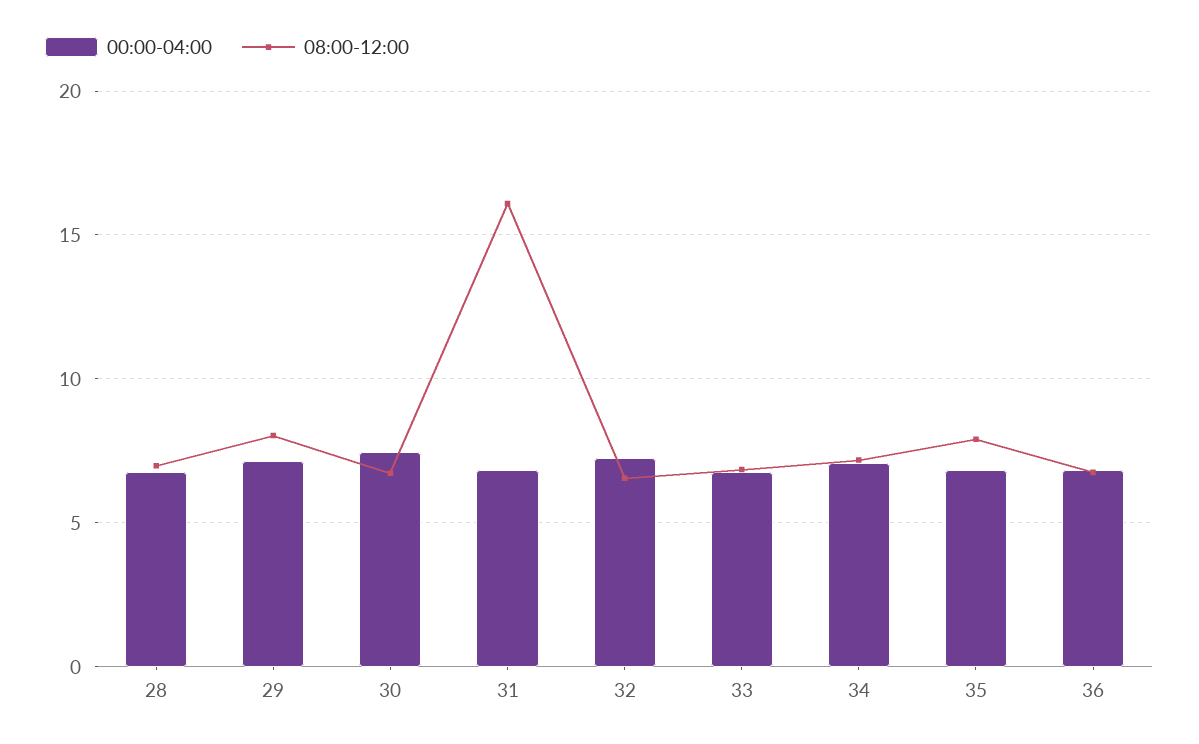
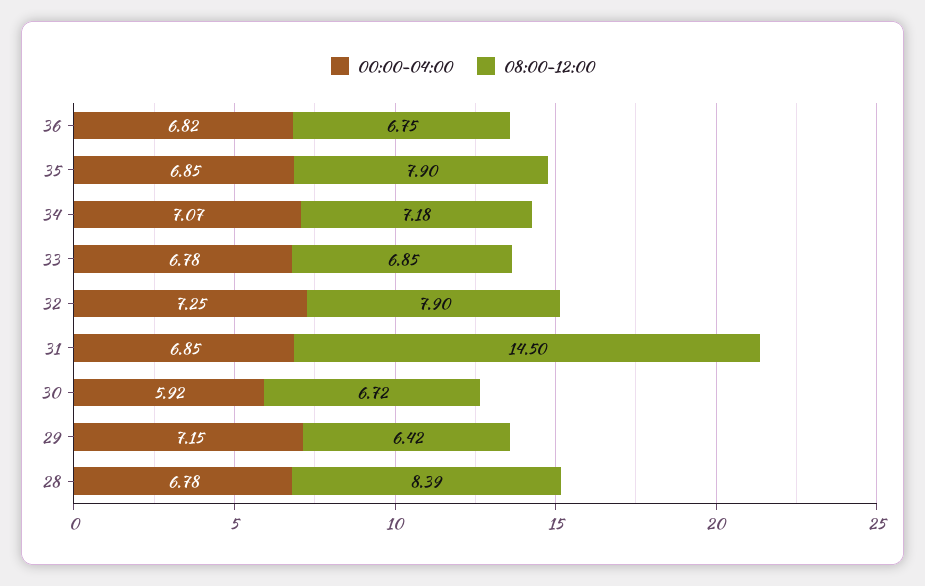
08:00-12:00, 28: 7 -> 8.39
08:00-12:00, 29: 8 -> 6.42
00:00-04:00, 30: 7.5 -> 5.92
08:00-12:00, 31: 16 -> 14.5
08:00-12:00, 32: 6.5 -> 7.9

